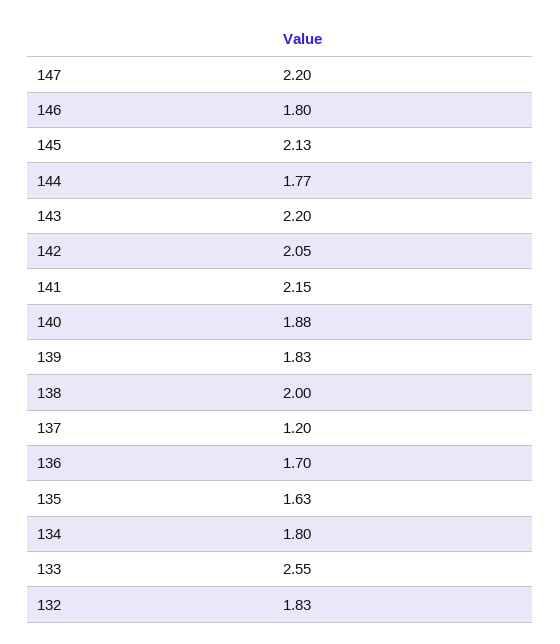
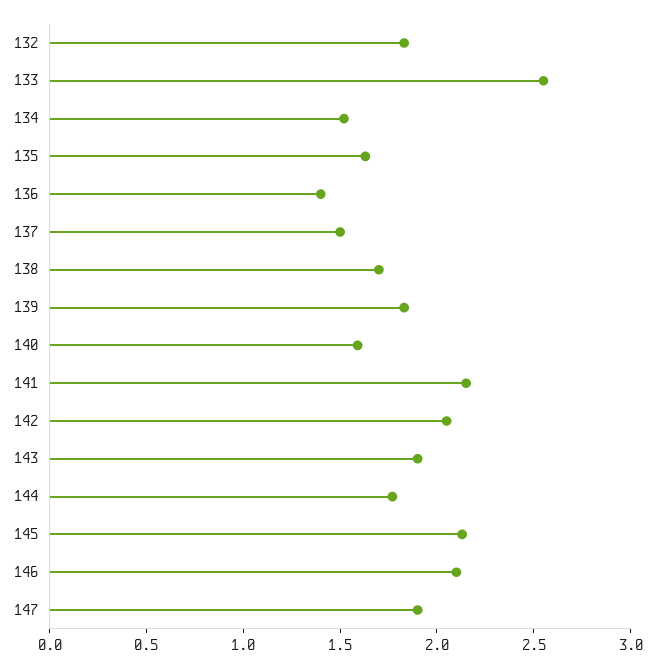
147: 2.2 -> 1.9
146: 1.8 -> 2.1
143: 2.2 -> 1.9
140: 1.88 -> 1.6
138: 2 -> 1.7
137: 1.2 -> 1.5
136: 1.7 -> 1.4
134: 1.8 -> 1.5

